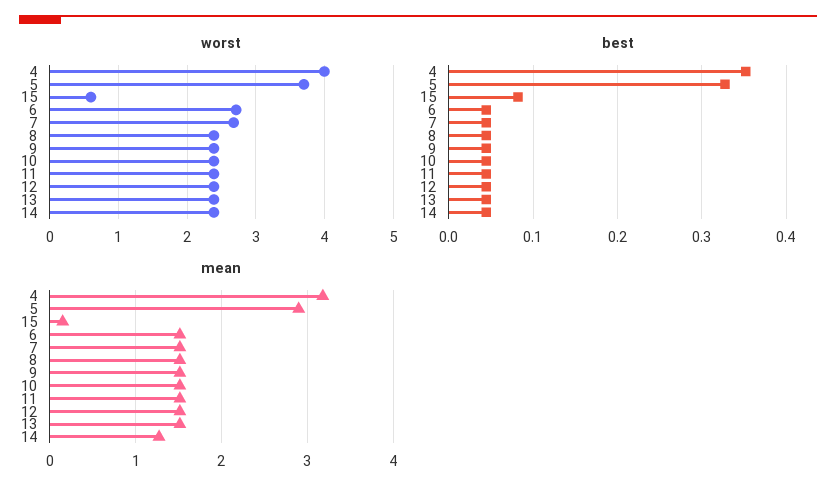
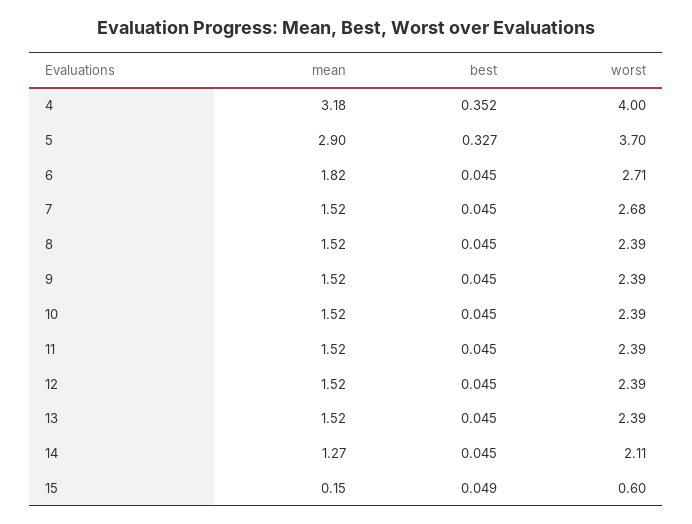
worst, 14: 2.4 -> 2.11
best, 15: 0.08 -> 0.049
mean, 6: 1.5 -> 1.82

